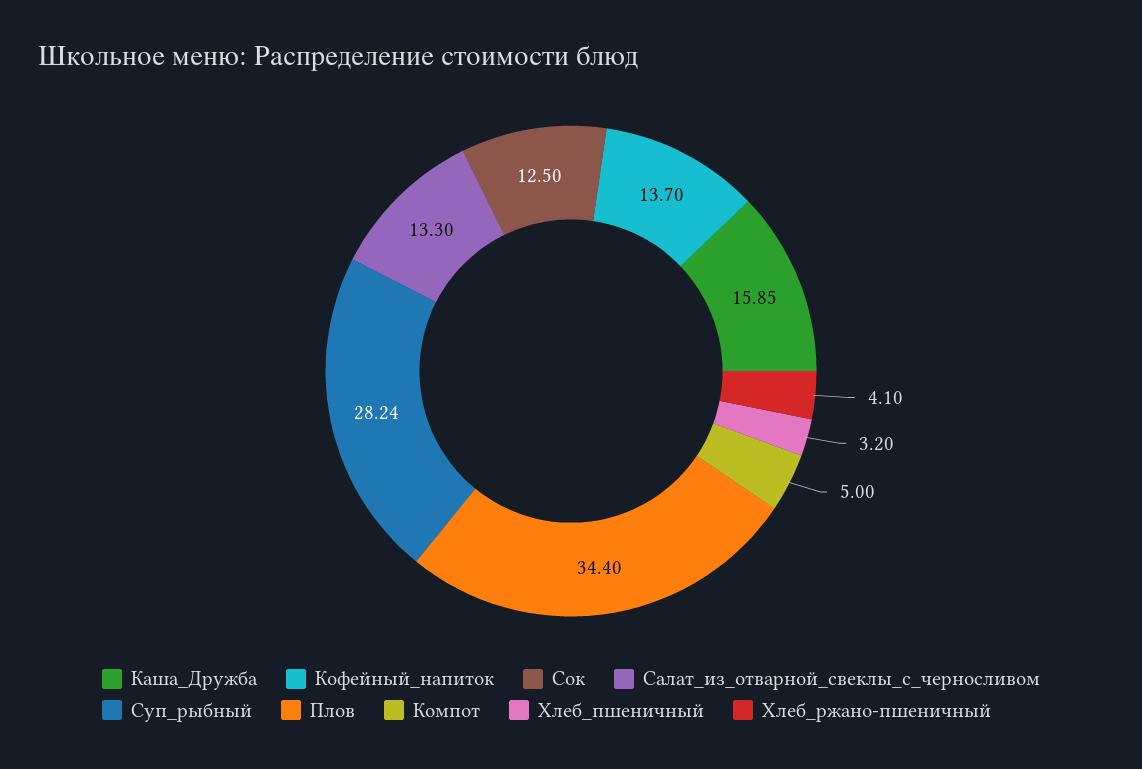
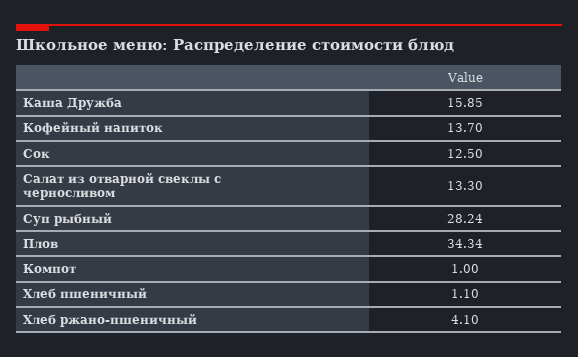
Плов: 34.4 -> 34.34
Компот: 5 -> 1
Хлеб_пшеничный: 3.2 -> 1.1

